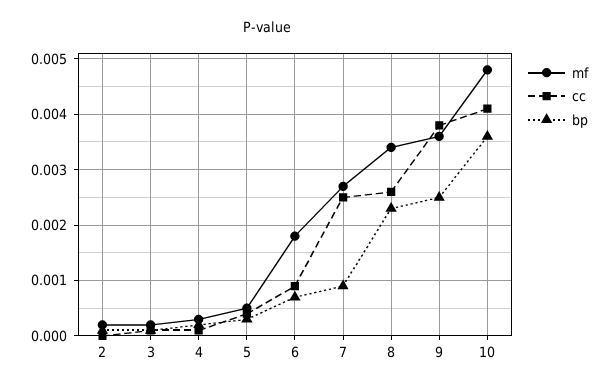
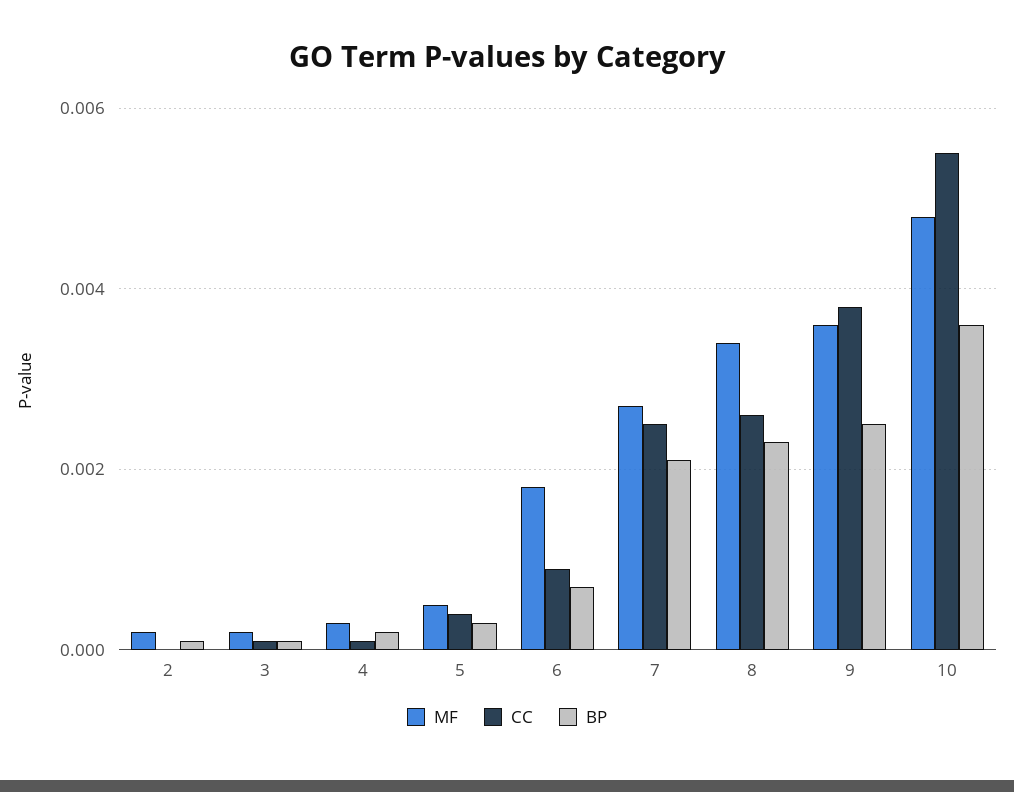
bp, 7: 0.001 -> 0.002
cc, 10: 0.004 -> 0.0055

